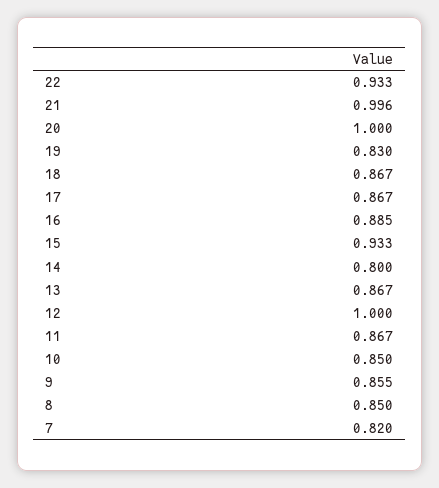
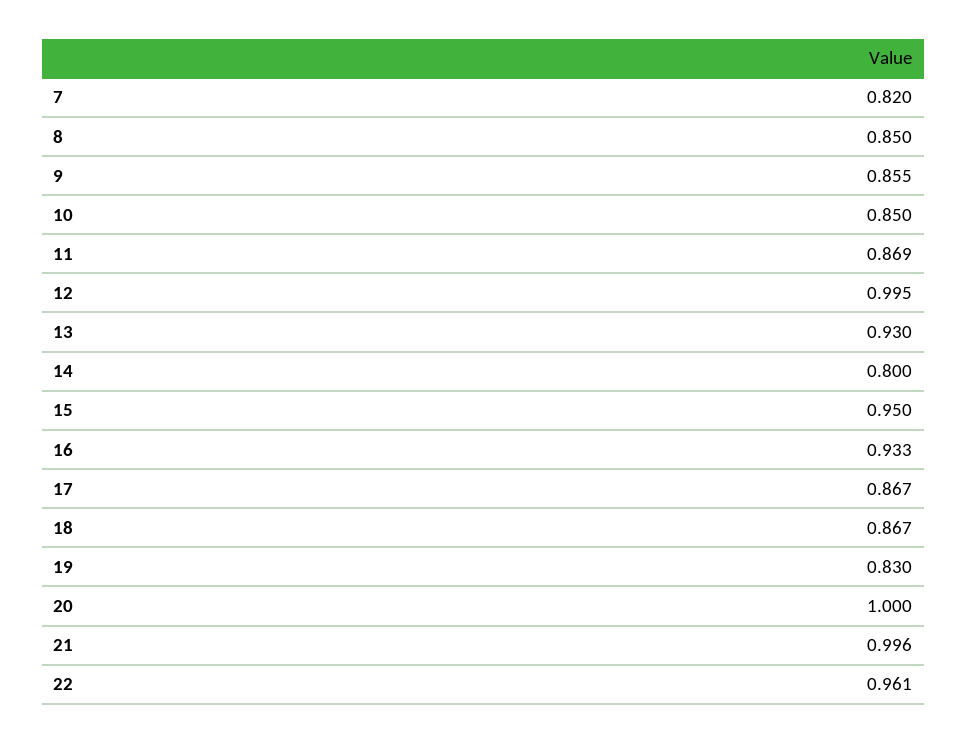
22: 0.933 -> 0.961
16: 0.885 -> 0.933
15: 0.933 -> 0.95
13: 0.867 -> 0.93
12: 1 -> 0.995
11: 0.867 -> 0.869

